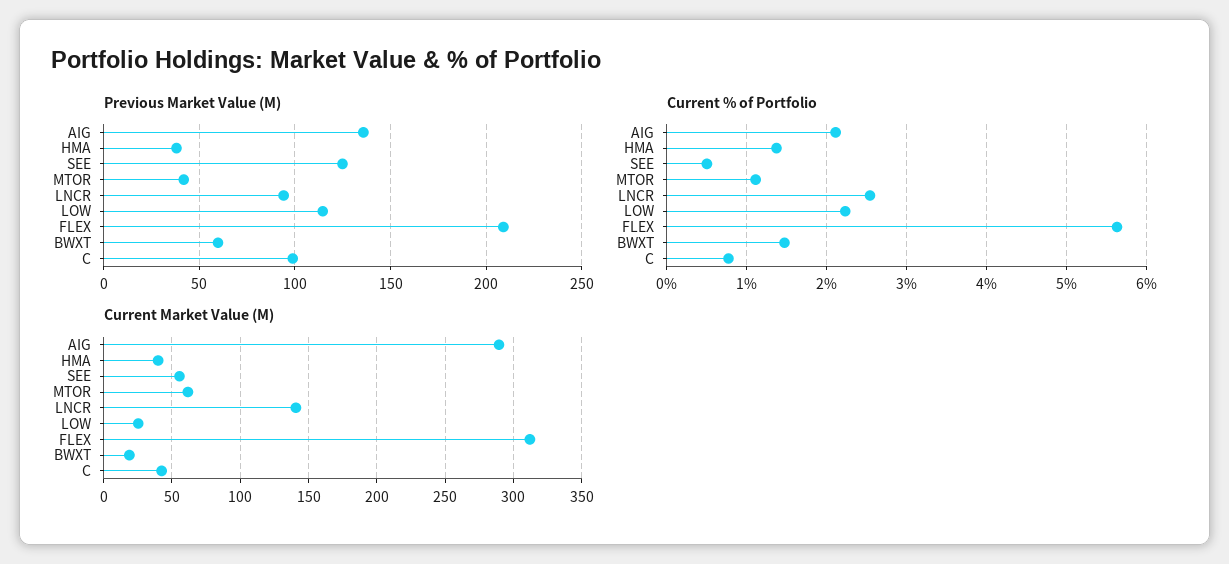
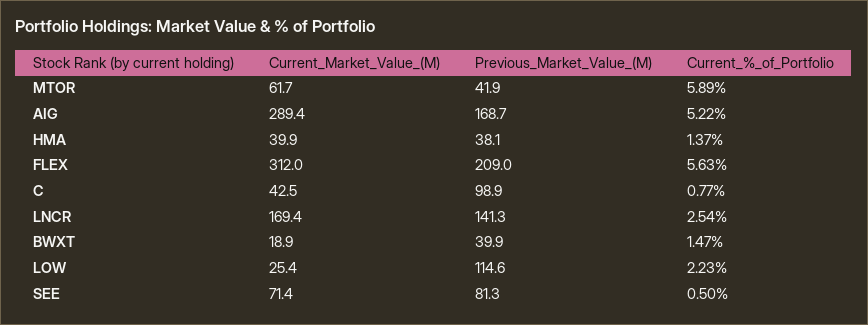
Previous Market Value (M), AIG: 135 -> 168.7
Previous Market Value (M), SEE: 125 -> 81.3
Previous Market Value (M), LNCR: 95 -> 141.3
Previous Market Value (M), BWXT: 60 -> 39.9
Current % of Portfolio, AIG: 2.1 -> 5.22
Current % of Portfolio, MTOR: 1.1 -> 5.89
Current Market Value (M), SEE: 55 -> 71.4
Current Market Value (M), LNCR: 140 -> 169.4

